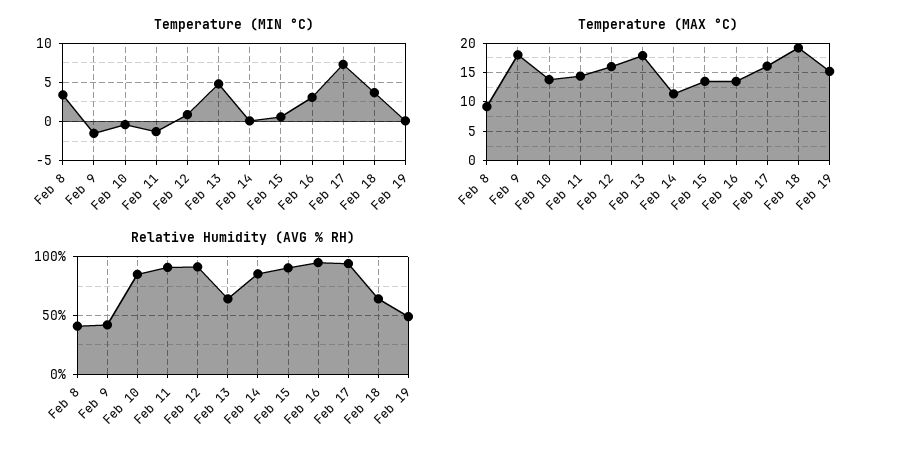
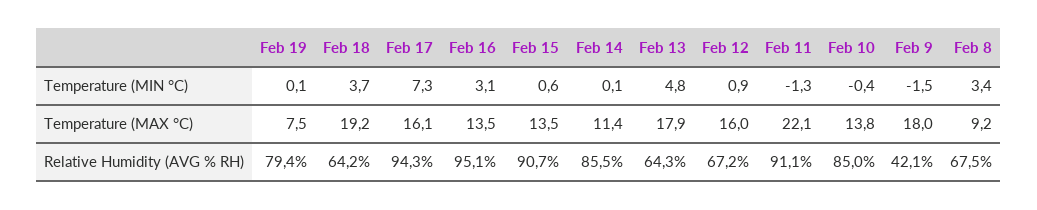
Temperature (MAX °C), Feb 11: 15 -> 22.1
Temperature (MAX °C), Feb 19: 15 -> 7.5
Relative Humidity (AVG % RH), Feb 8: 40 -> 67.5
Relative Humidity (AVG % RH), Feb 12: 90 -> 67.2
Relative Humidity (AVG % RH), Feb 19: 50 -> 79.4

